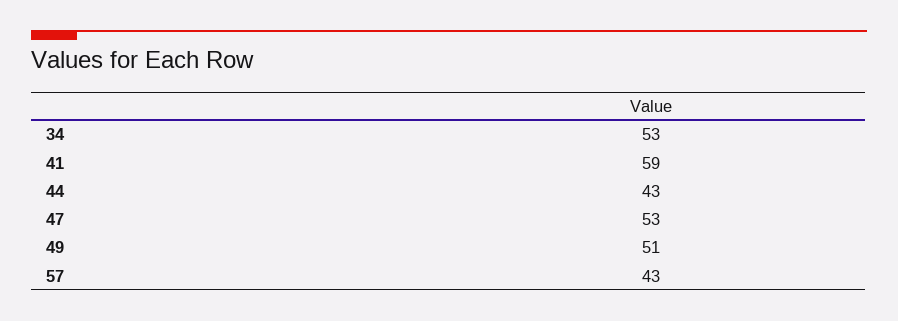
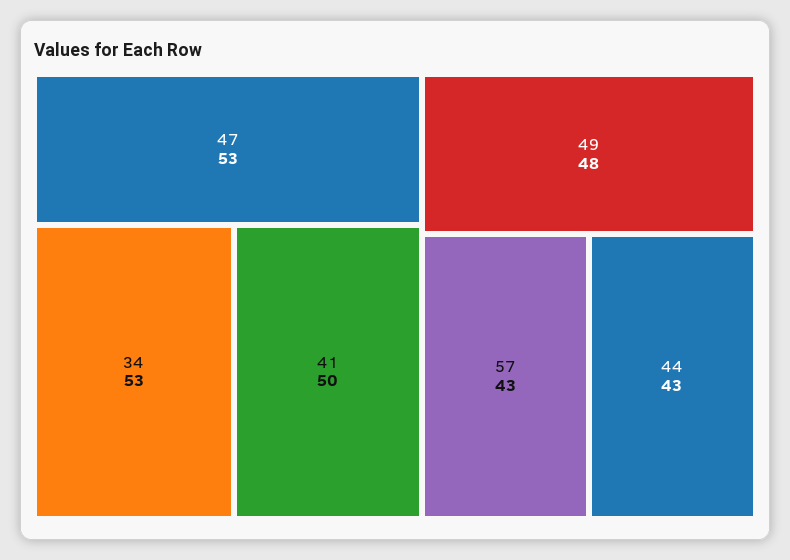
41: 59 -> 50
49: 51 -> 48

